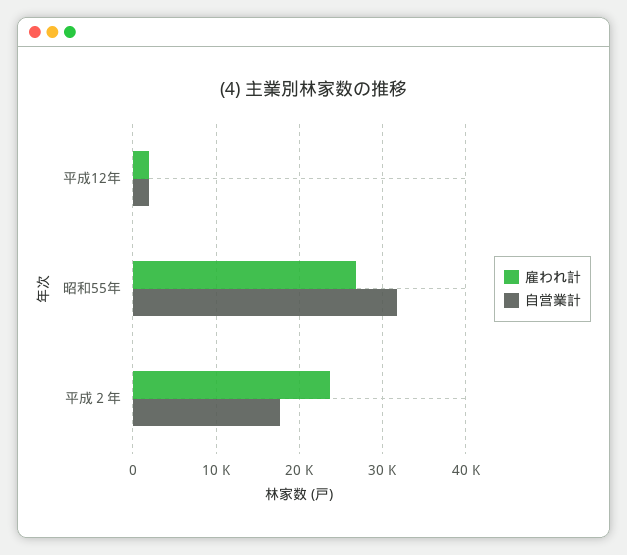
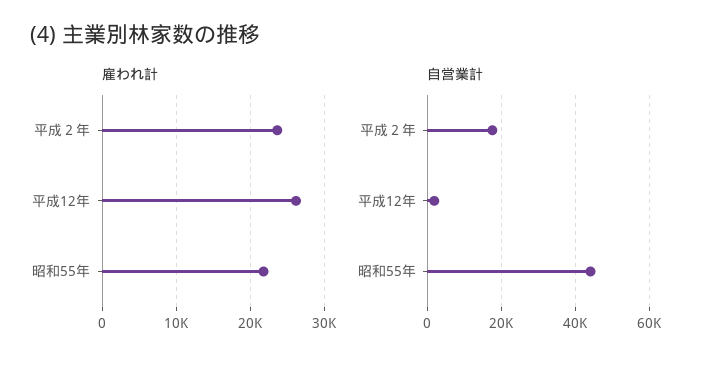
雇われ計, 平成12年: 2000 -> 26000
雇われ計, 昭和55年: 27000 -> 22000
自営業計, 昭和55年: 32000 -> 44000

